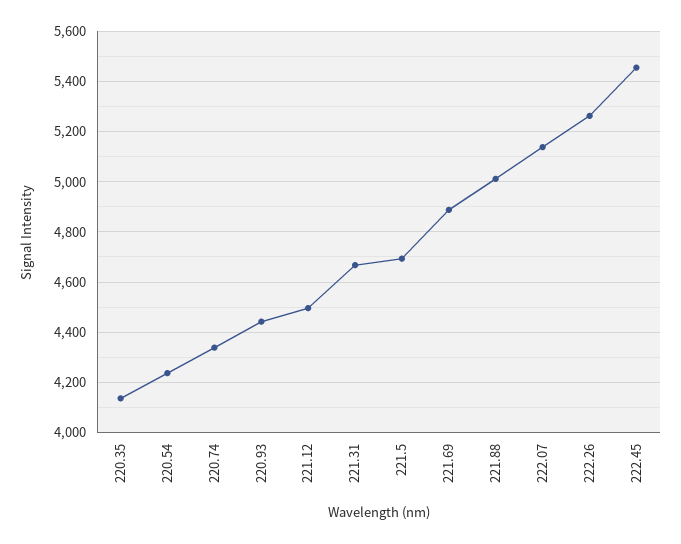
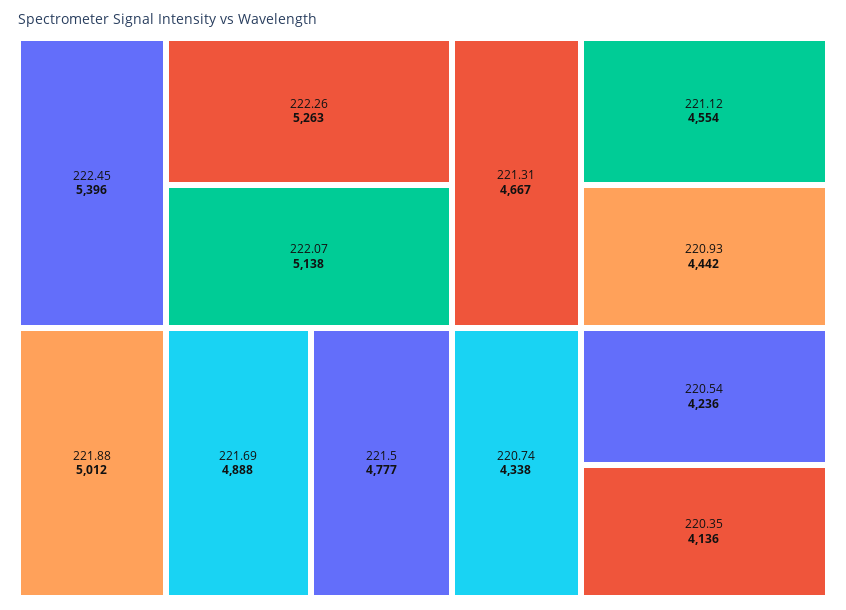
221.12: 4500 -> 4554
221.5: 4700 -> 4777
222.45: 5450 -> 5396

